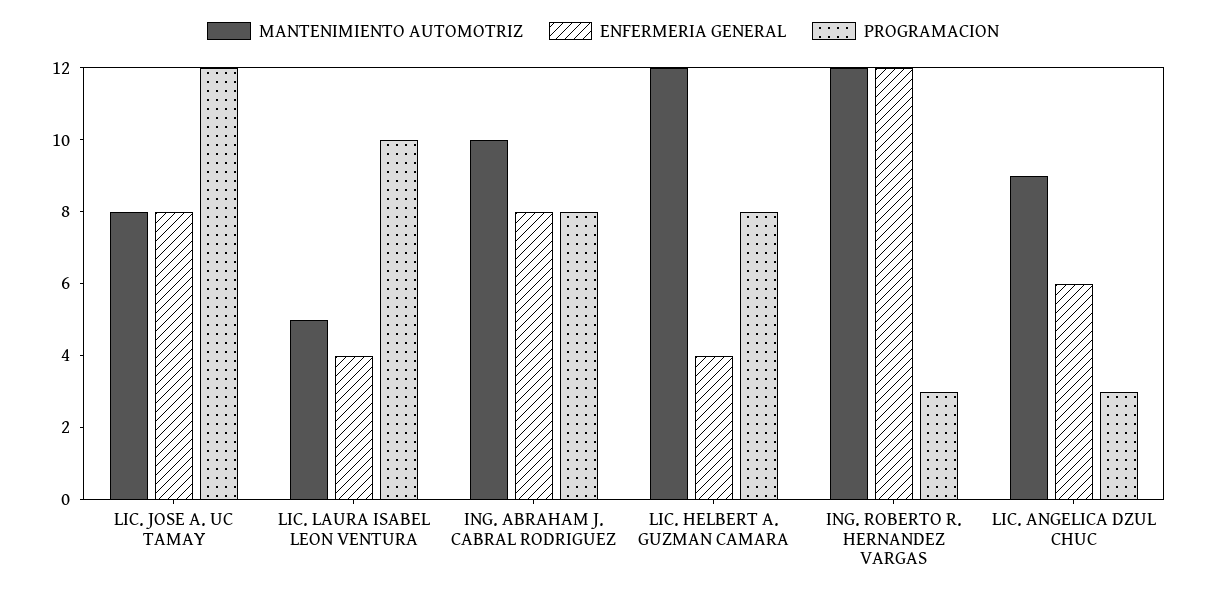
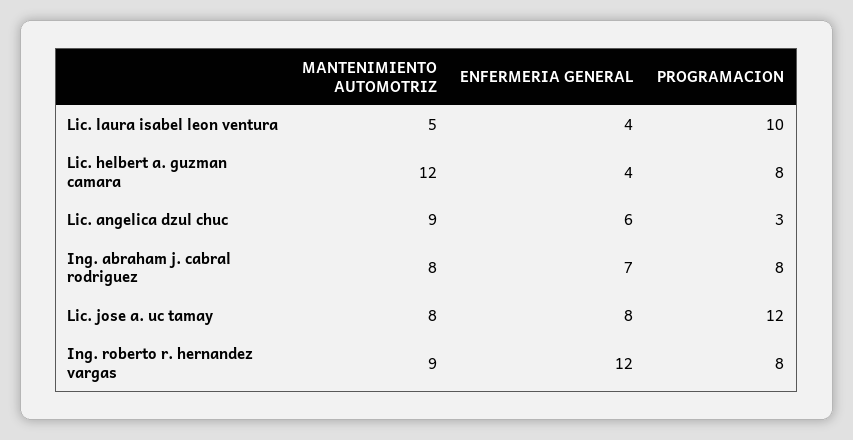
MANTENIMIENTO AUTOMOTRIZ, ING. ABRAHAM J. CABRAL RODRIGUEZ: 10 -> 8
ENFERMERIA GENERAL, ING. ABRAHAM J. CABRAL RODRIGUEZ: 8 -> 7
MANTENIMIENTO AUTOMOTRIZ, ING. ROBERTO R. HERNANDEZ VARGAS: 12 -> 9
PROGRAMACION, ING. ROBERTO R. HERNANDEZ VARGAS: 3 -> 8

